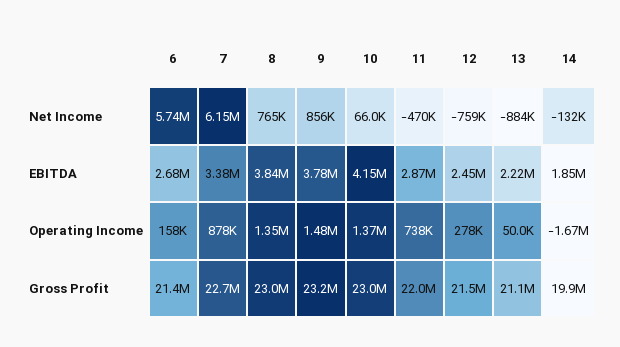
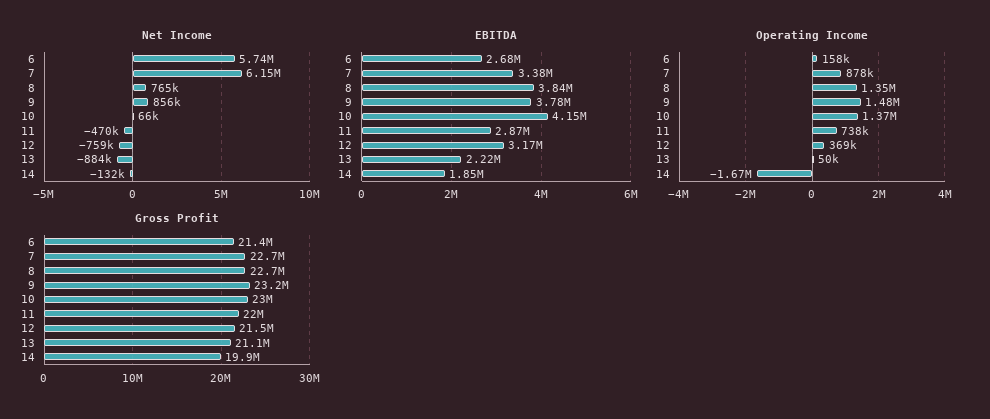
EBITDA, 12: 2450000 -> 3170000
Operating Income, 12: 278000 -> 369000
Gross Profit, 8: 23000000 -> 22700000

